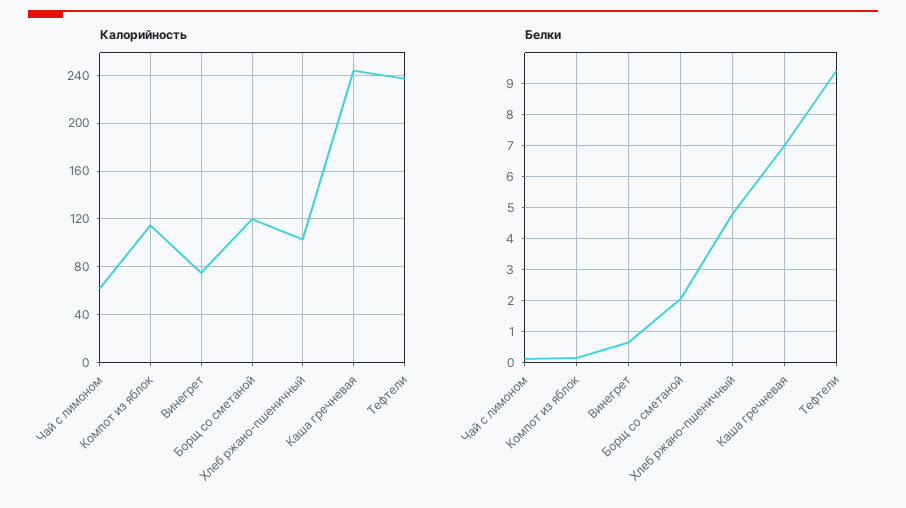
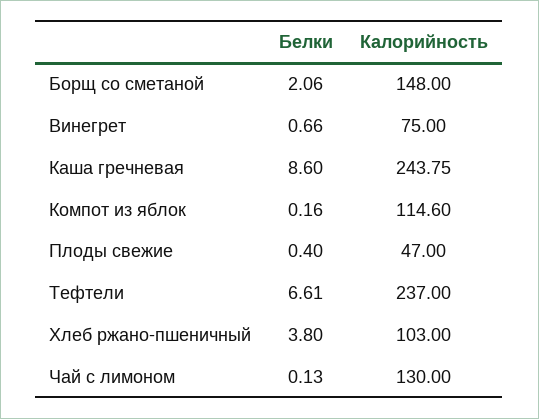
Калорийность, Чай с лимоном: 60 -> 130
Калорийность, Борщ со сметаной: 120 -> 148
Белки, Хлеб ржано-пшеничный: 4.8 -> 3.8
Белки, Каша гречневая: 7 -> 8.6
Белки, Тефтели: 9.4 -> 6.61
Белки, Плоды свежие: none -> 0.4
Калорийность, Плоды свежие: none -> 47

